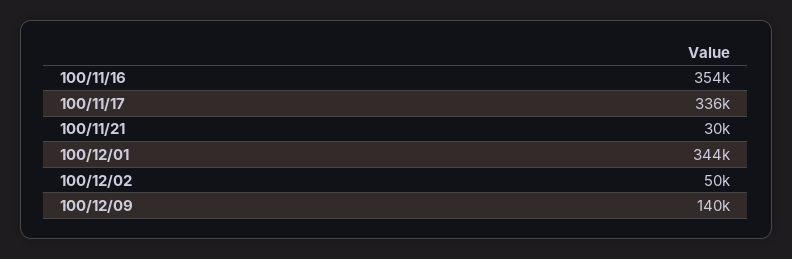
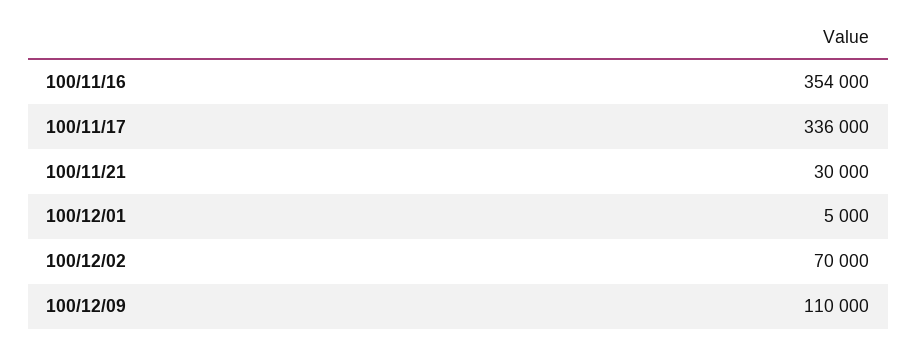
100/12/01: 344000 -> 5000
100/12/02: 50000 -> 70000
100/12/09: 140000 -> 110000

